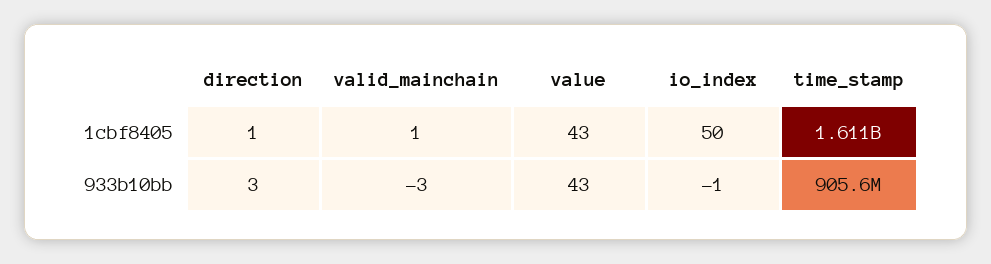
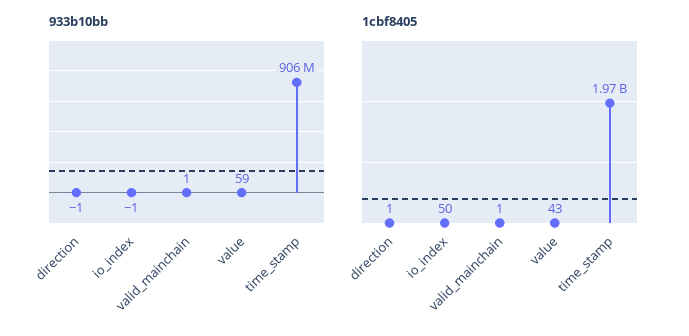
1cbf8405, time_stamp: 1611000000 -> 1970000000
933b10bb, direction: 3 -> -1
933b10bb, valid_mainchain: -3 -> 1
933b10bb, value: 43 -> 59

